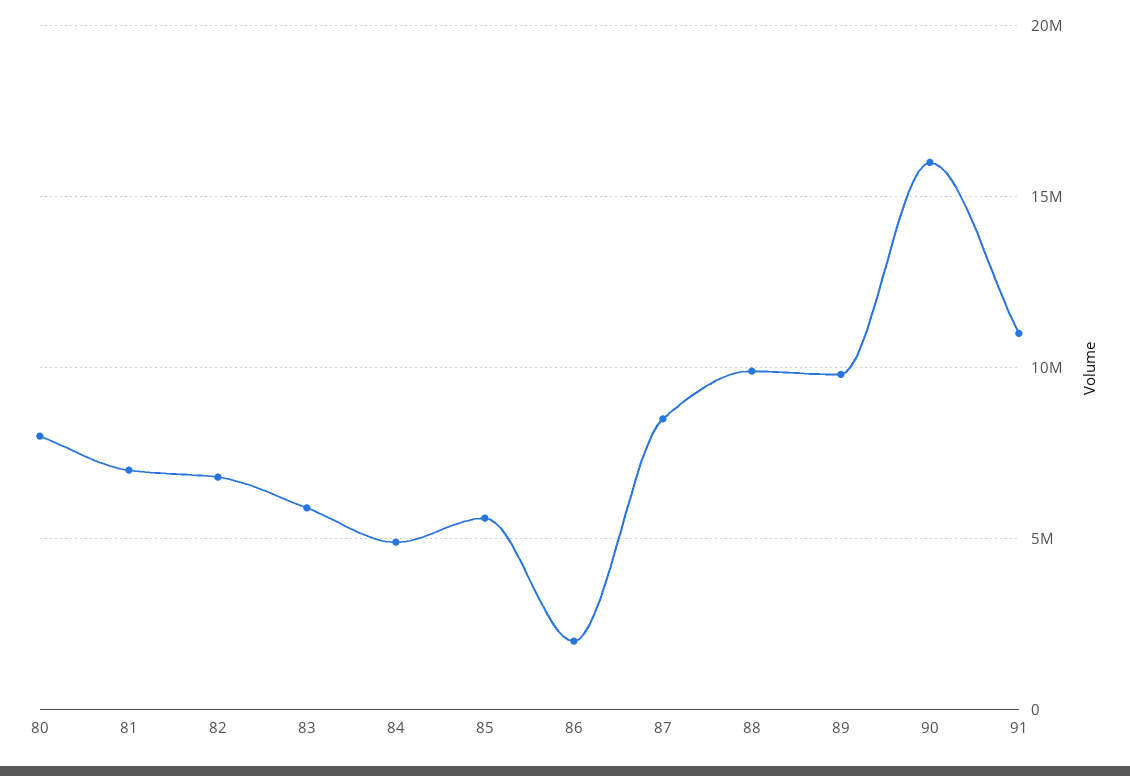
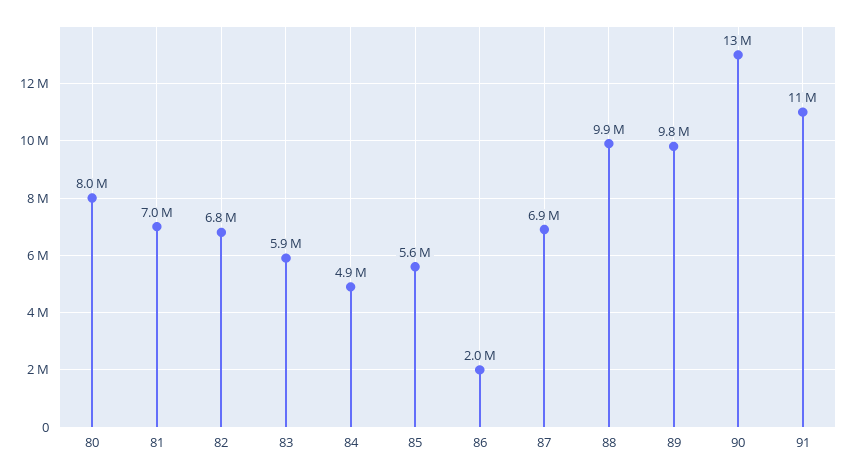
87: 8500000 -> 6900000
90: 16000000 -> 13000000

